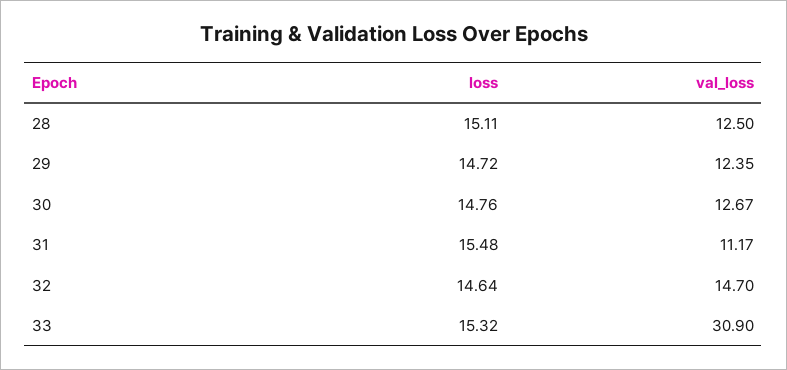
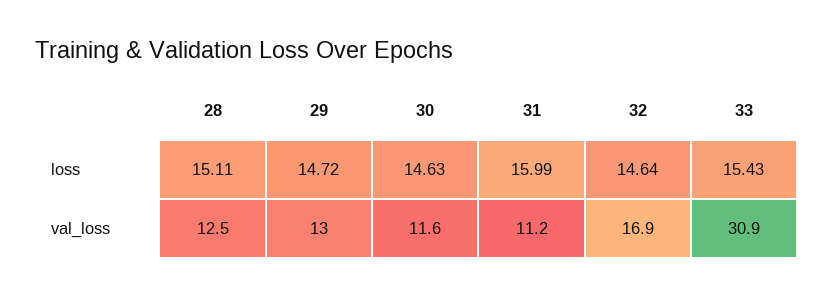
val_loss, 29: 12.35 -> 13
loss, 30: 14.76 -> 14.63
val_loss, 30: 12.67 -> 11.6
loss, 31: 15.48 -> 15.99
val_loss, 32: 14.7 -> 16.9
loss, 33: 15.32 -> 15.43

